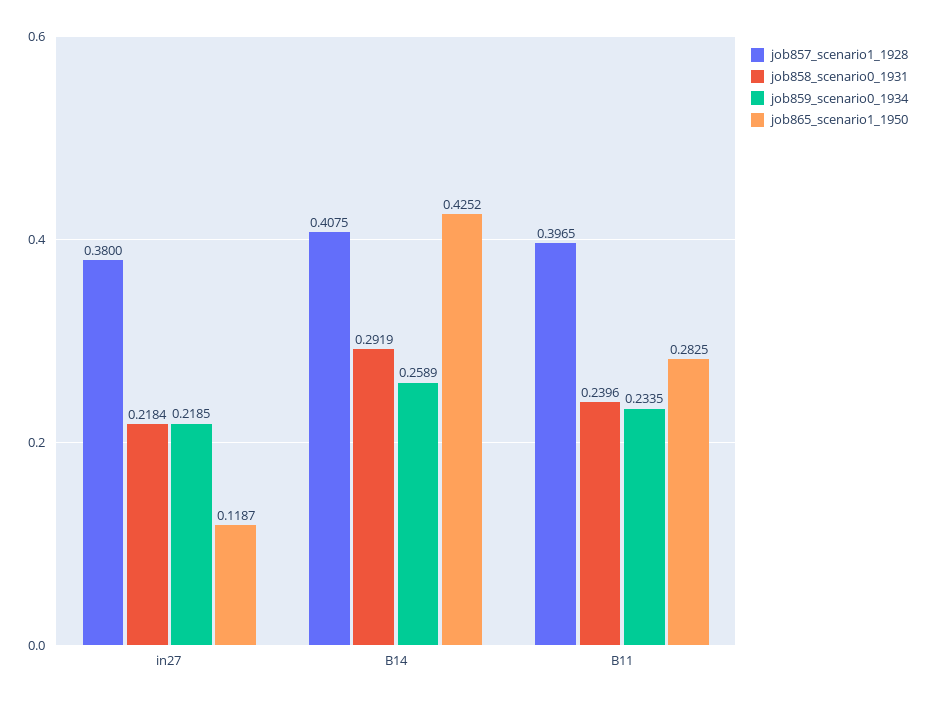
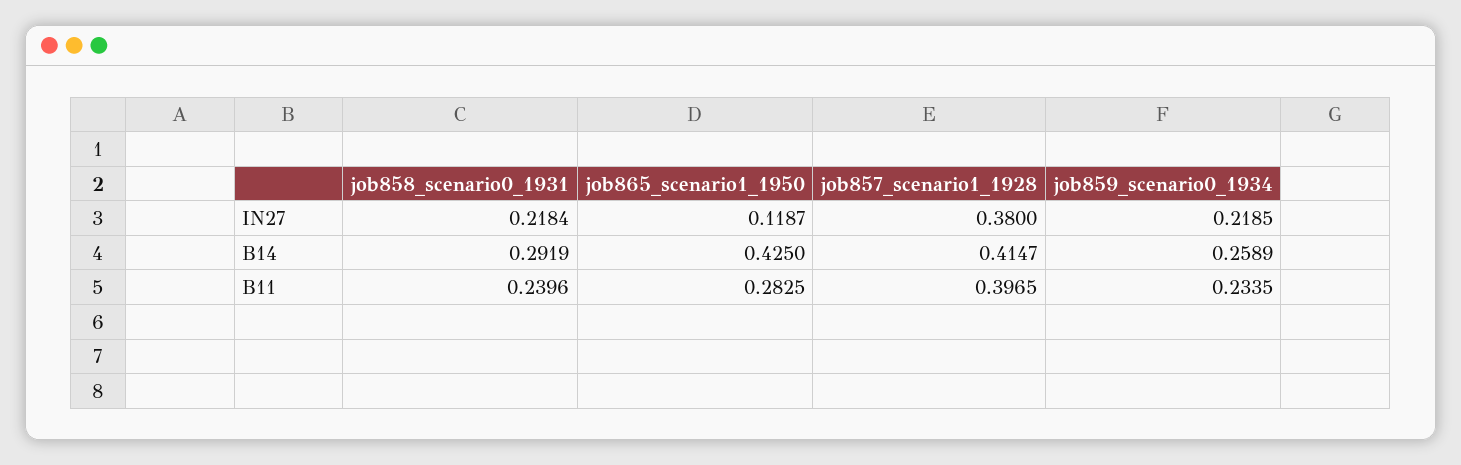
job857_scenario1_1928, B14: 0.4075 -> 0.4147
job865_scenario1_1950, B14: 0.4252 -> 0.425

